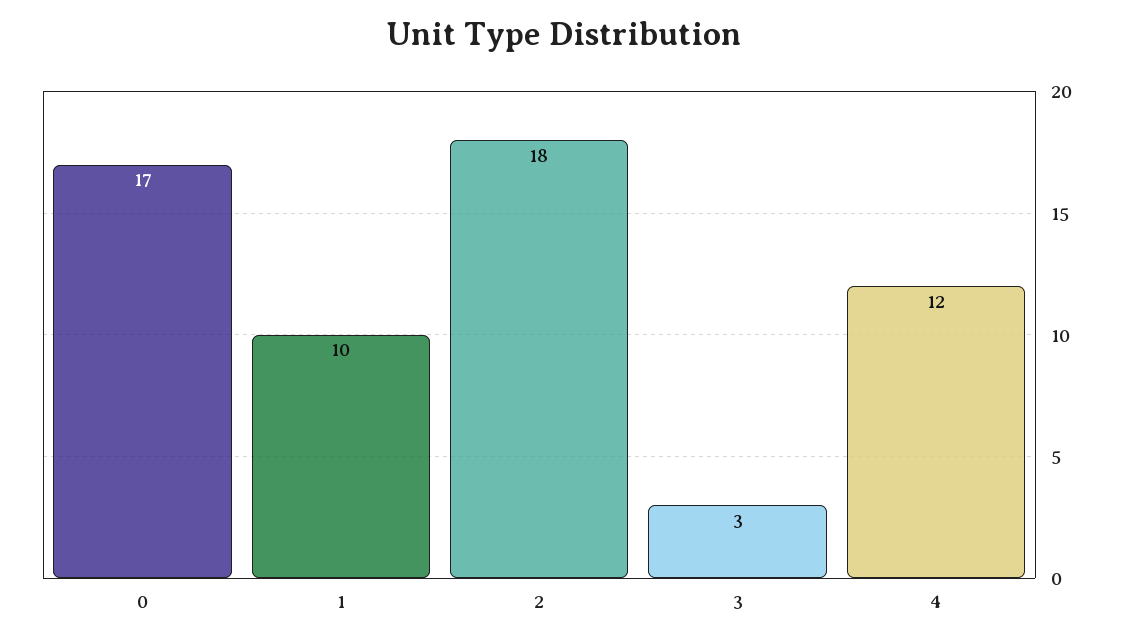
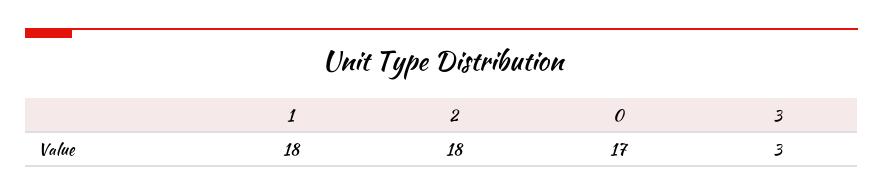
1: 10 -> 18
4: 12 -> none

